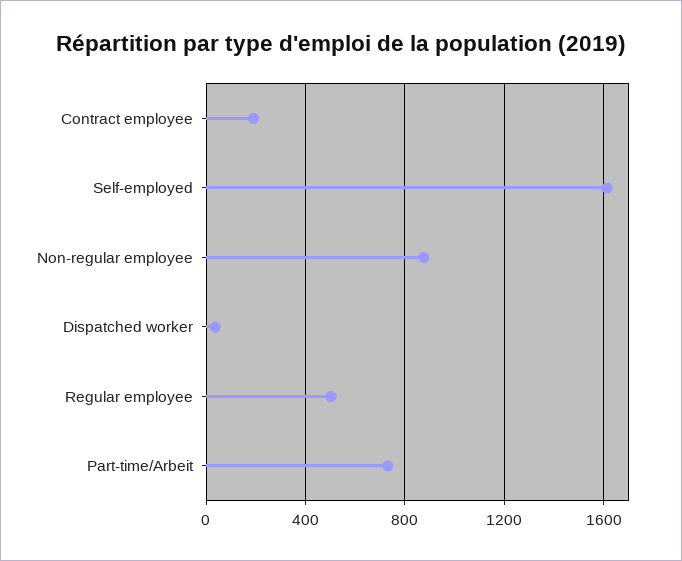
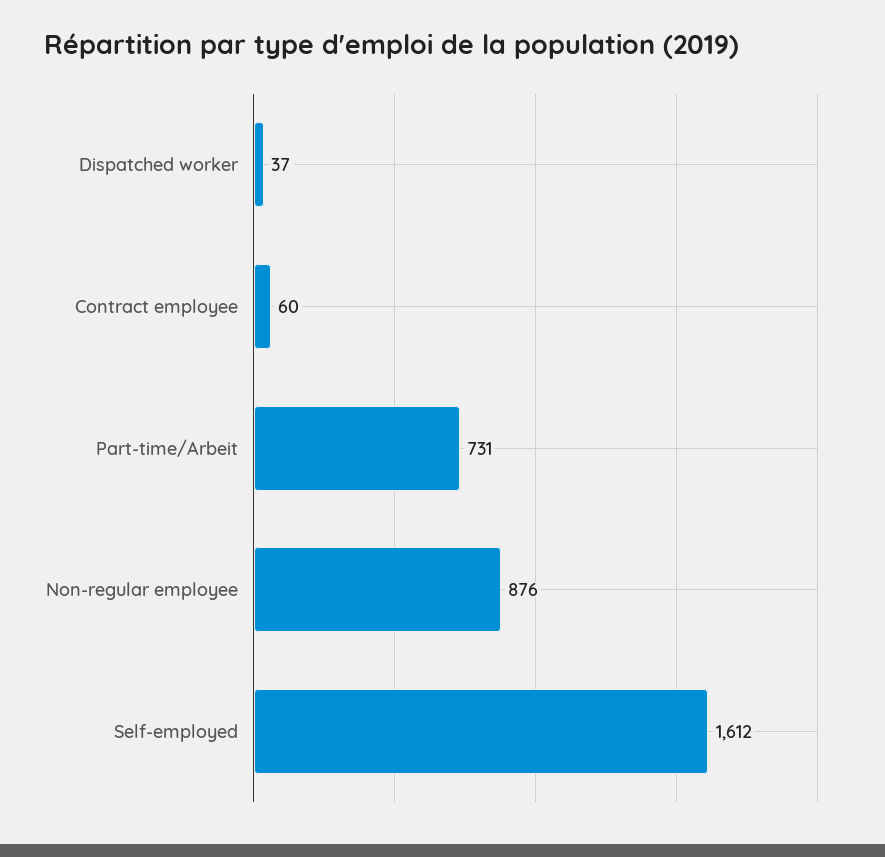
Contract employee: 200 -> 60
Regular employee: 500 -> none

